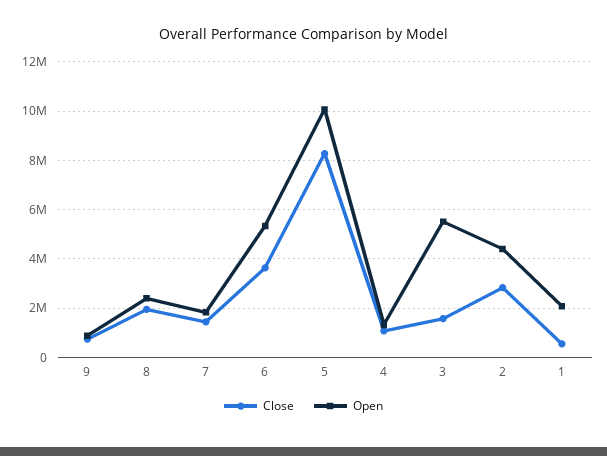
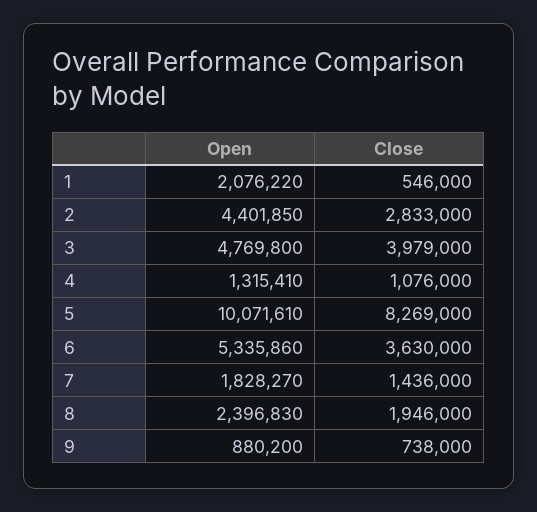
Close, 3: 1500000 -> 3979000
Open, 3: 5500000 -> 4769800

